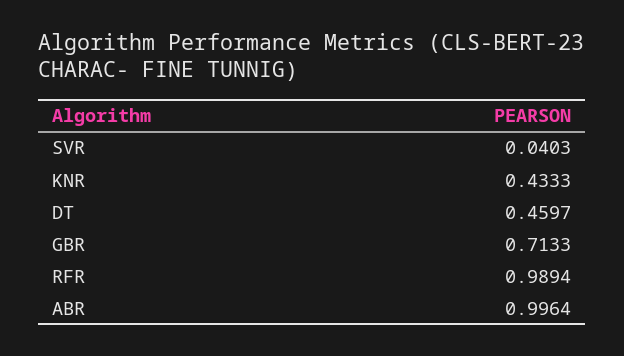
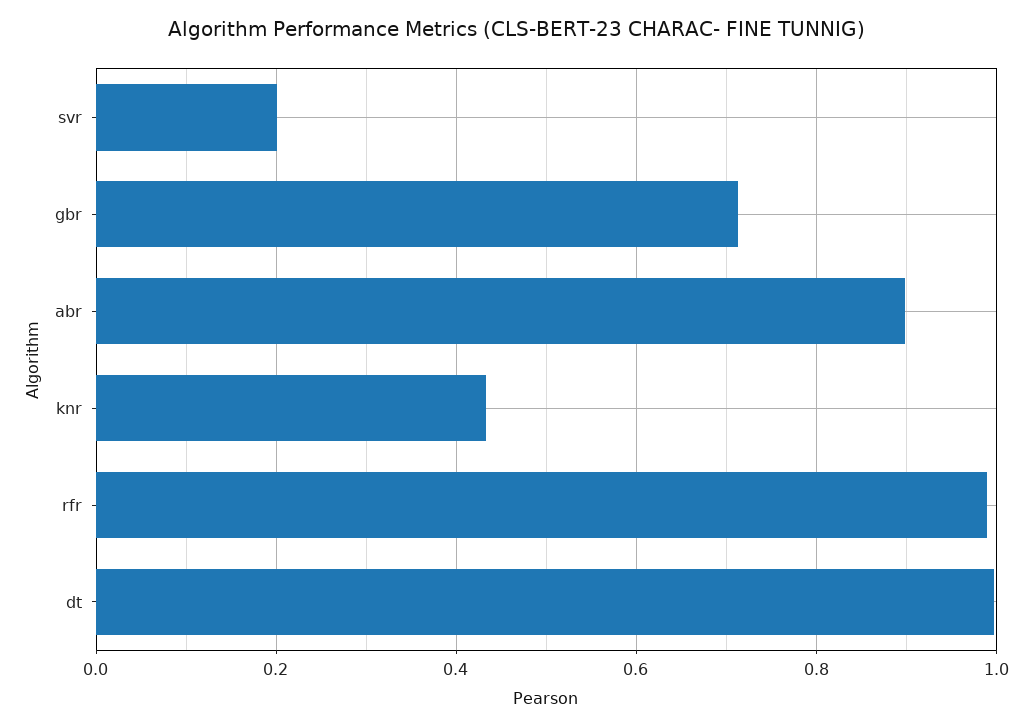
SVR: 0.0403 -> 0.2
DT: 0.4597 -> 1
ABR: 0.9964 -> 0.9

